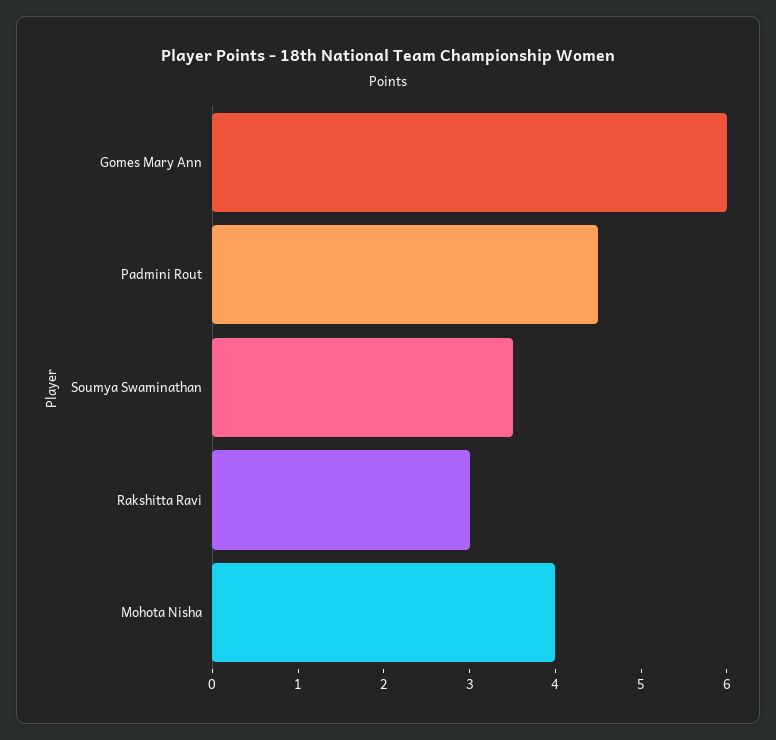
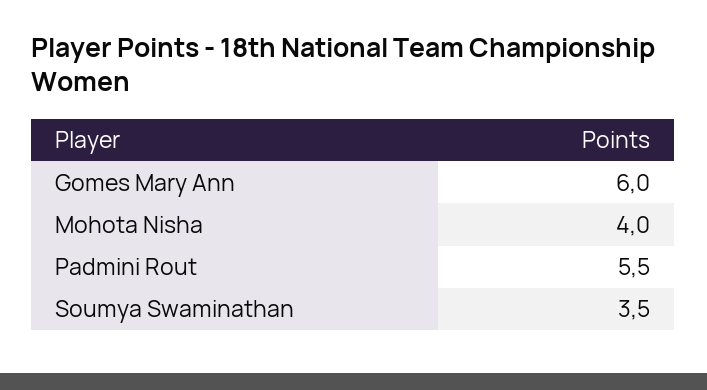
Padmini Rout: 4.5 -> 5.5
Rakshitta Ravi: 3 -> none

